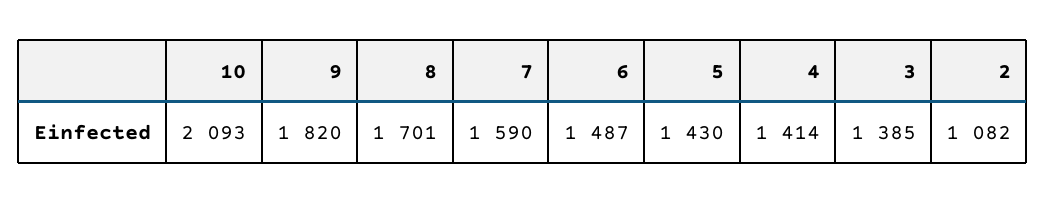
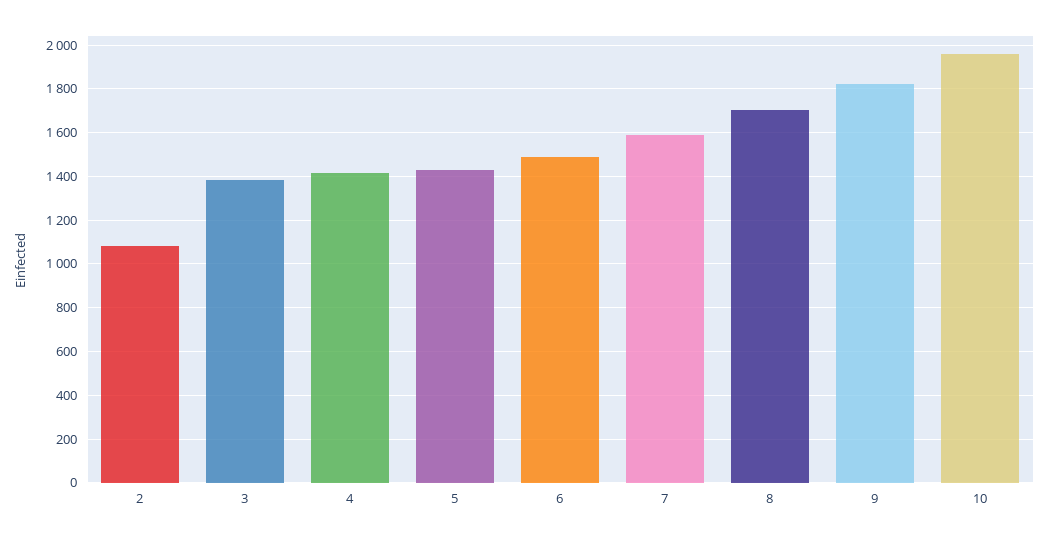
10: 2093 -> 1950

